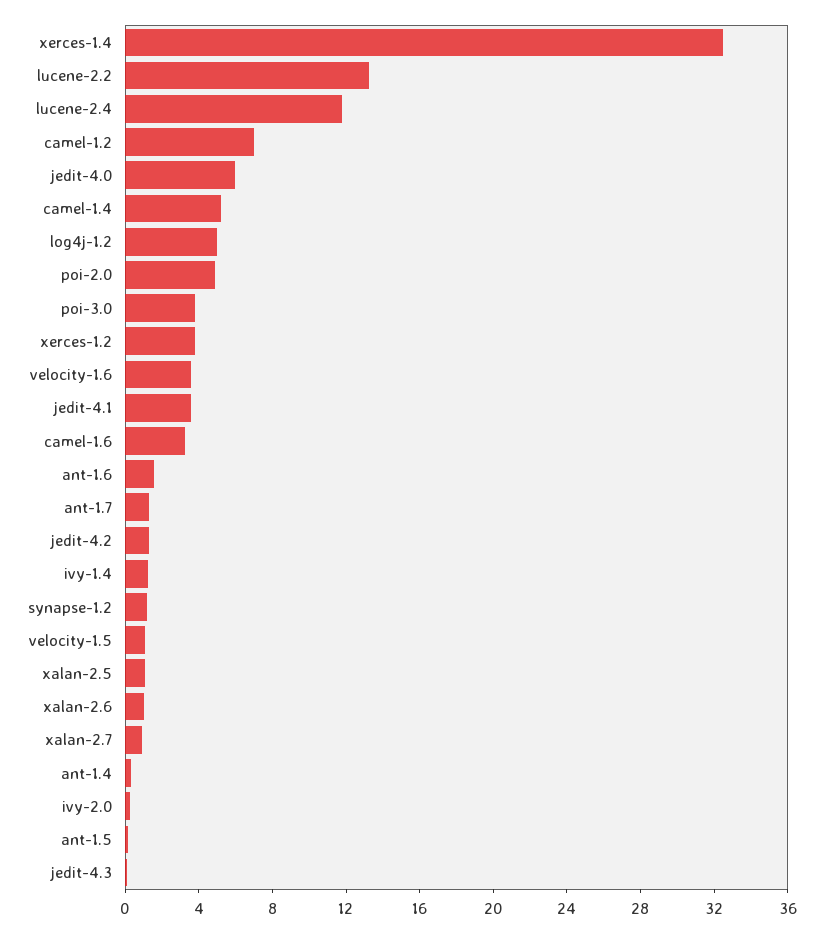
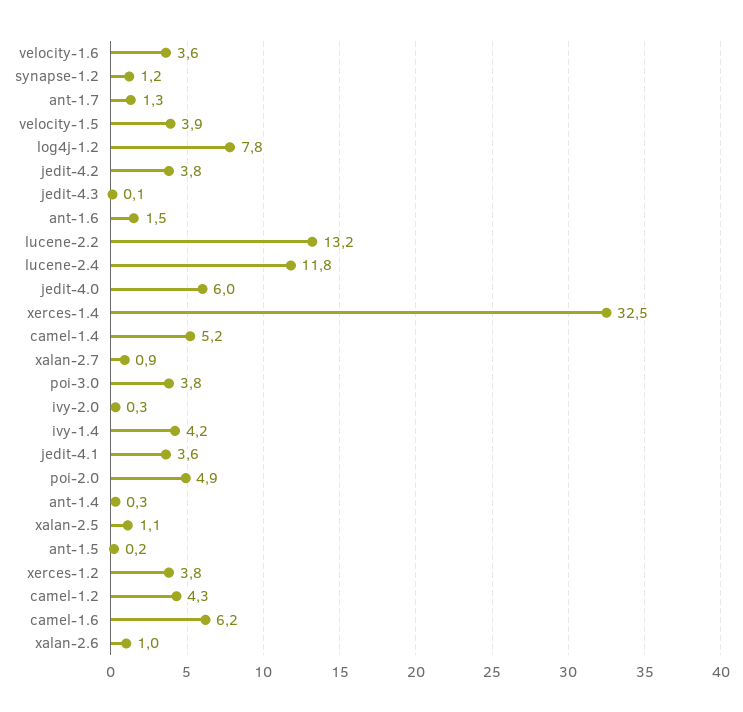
camel-1.2: 7 -> 4.3
log4j-1.2: 5 -> 7.8
camel-1.6: 3 -> 6.2
jedit-4.2: 1 -> 3.8
ivy-1.4: 1 -> 4.2
velocity-1.5: 1 -> 3.9

